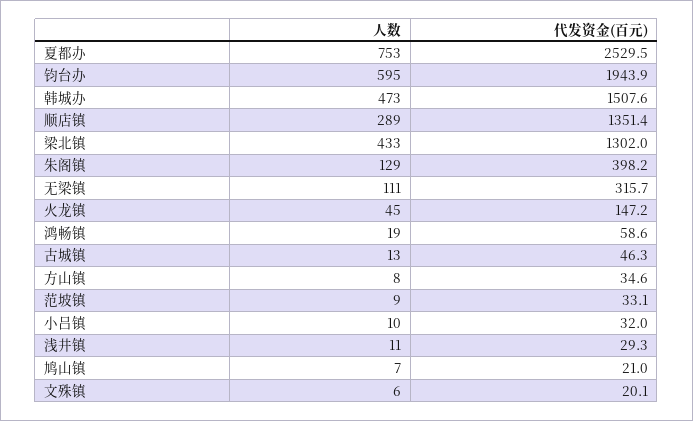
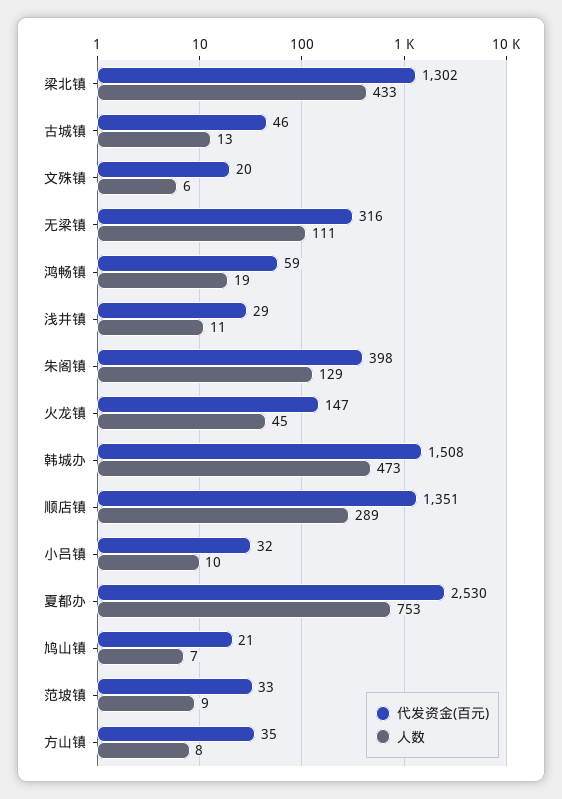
人数, 钧台办: 595 -> none
代发资金(百元), 钧台办: 1943.9 -> none

